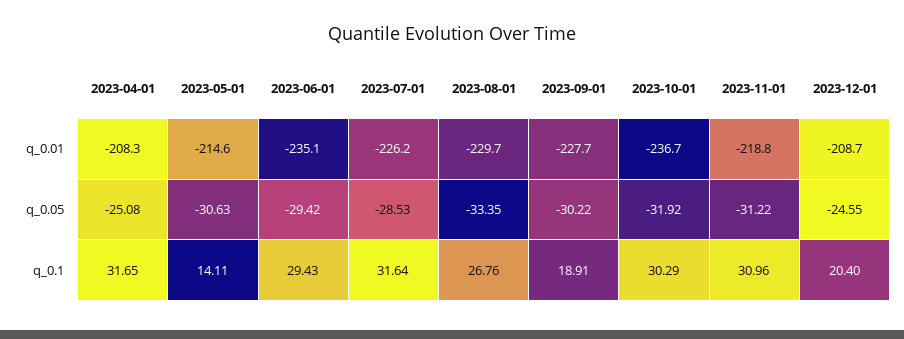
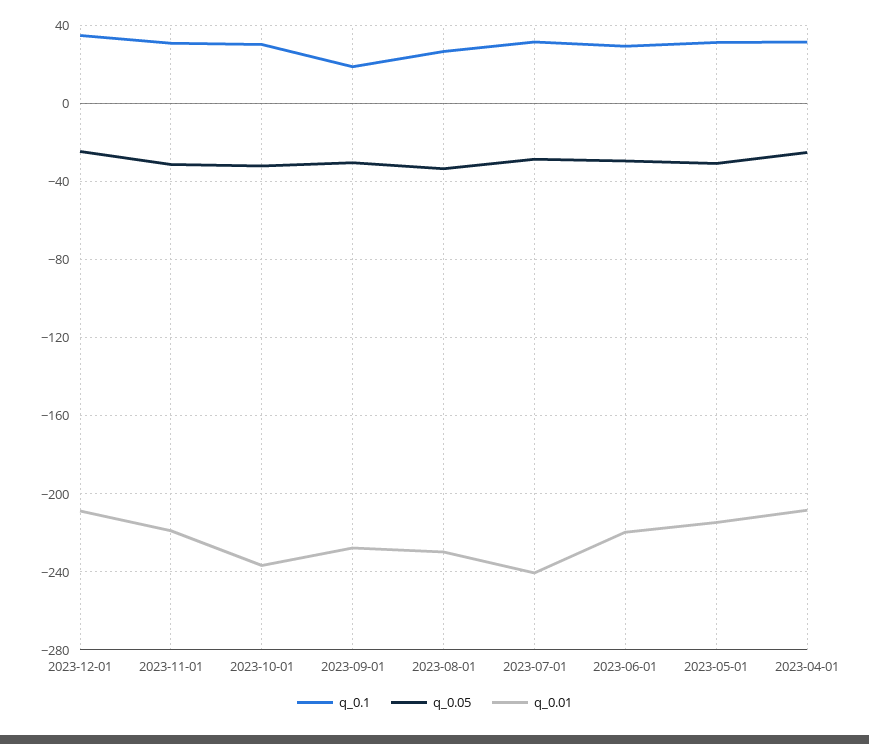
q_0.01, 2023-06-01: -235.1 -> -220
q_0.01, 2023-07-01: -226.2 -> -240
q_0.1, 2023-05-01: 14.11 -> 30
q_0.1, 2023-12-01: 20.4 -> 35

